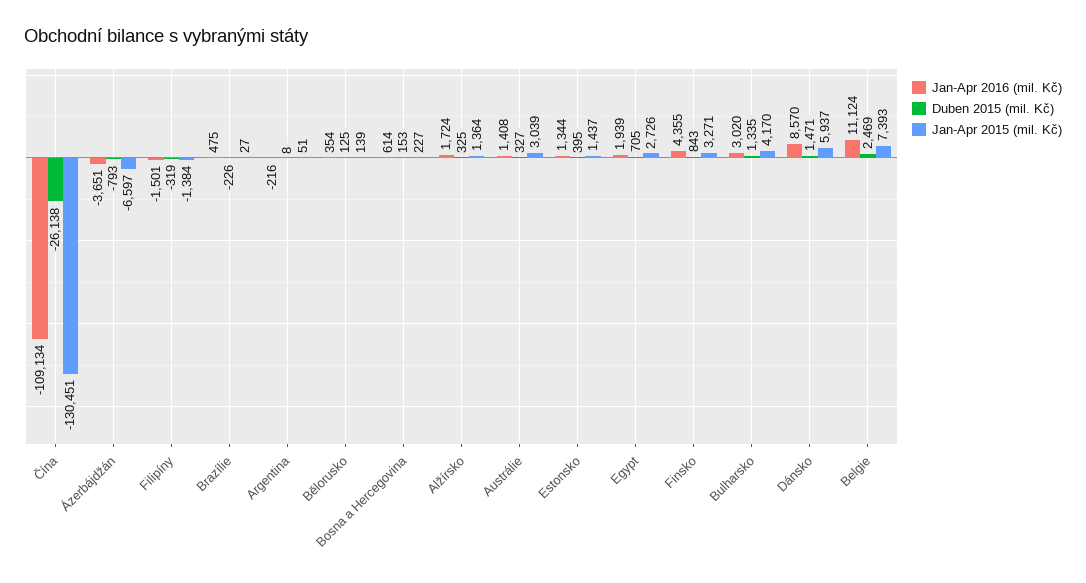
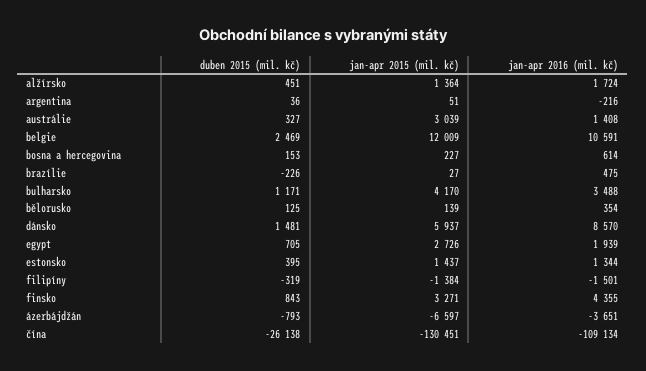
Duben 2015 (mil. Kč), Argentina: 8 -> 36
Duben 2015 (mil. Kč), Alžírsko: 325 -> 451
Jan-Apr 2016 (mil. Kč), Bulharsko: 3020 -> 3488
Duben 2015 (mil. Kč), Bulharsko: 1335 -> 1171
Duben 2015 (mil. Kč), Dánsko: 1471 -> 1481
Jan-Apr 2016 (mil. Kč), Belgie: 11124 -> 10591
Jan-Apr 2015 (mil. Kč), Belgie: 7393 -> 12009

